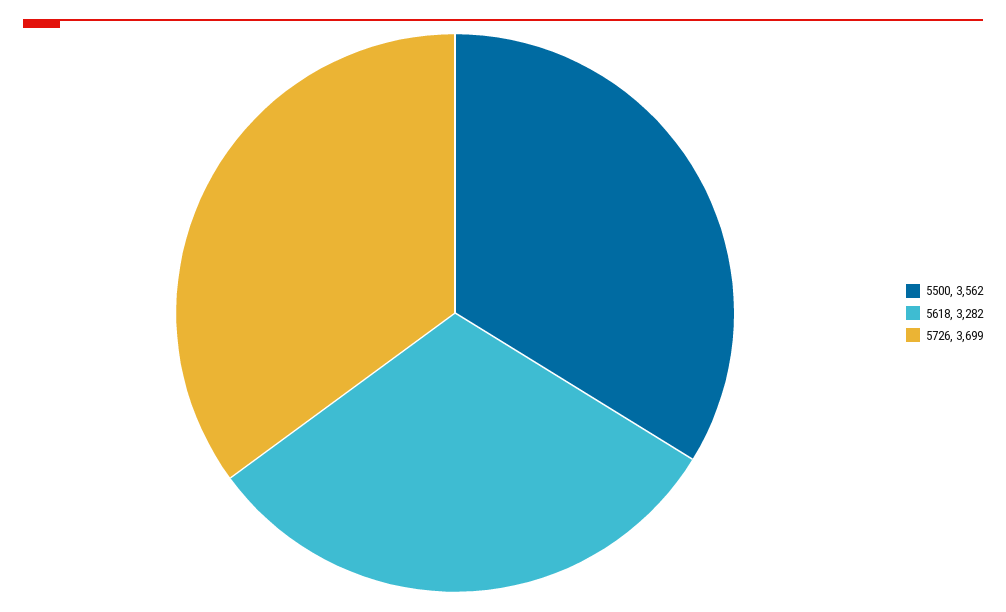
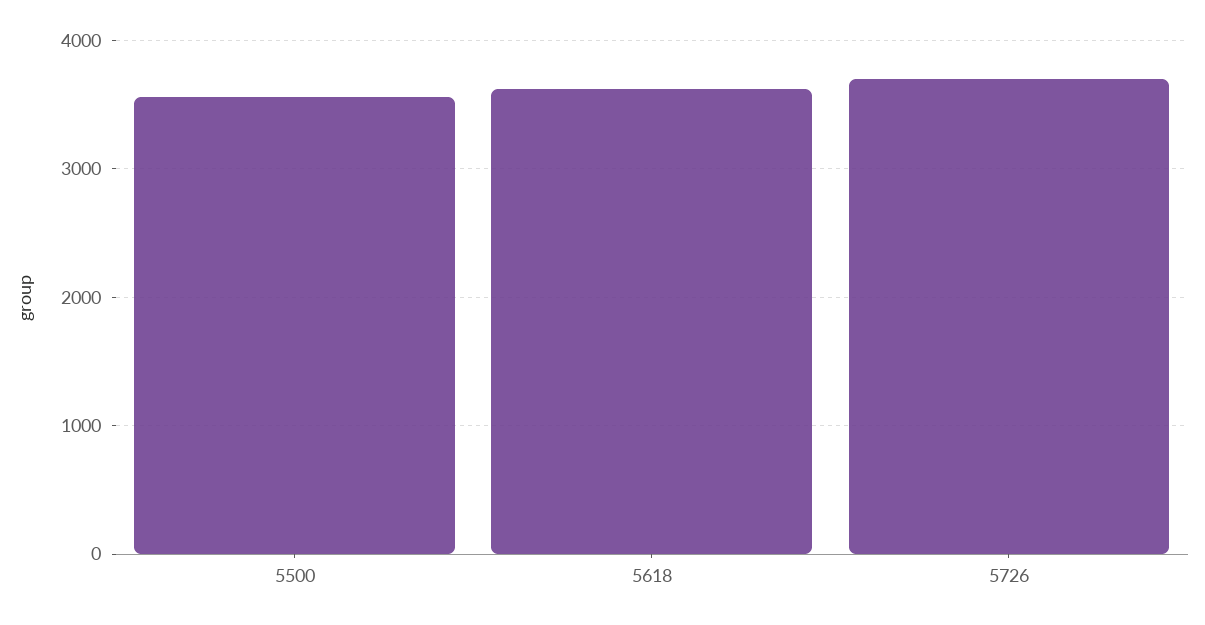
5618: 3282 -> 3600

